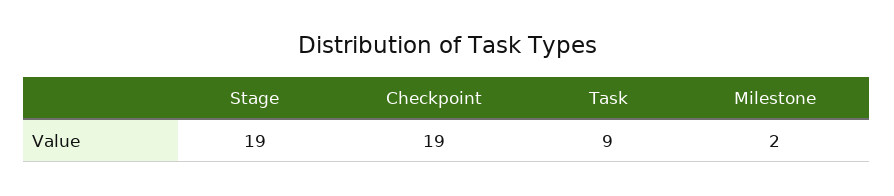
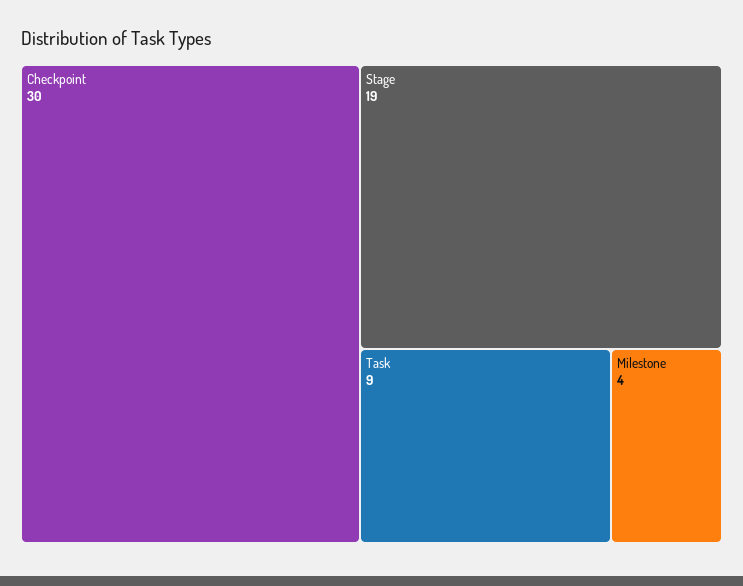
Checkpoint: 19 -> 30
Milestone: 2 -> 4

